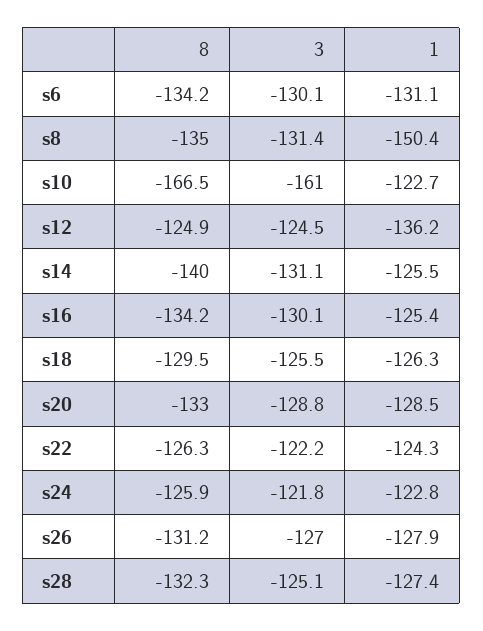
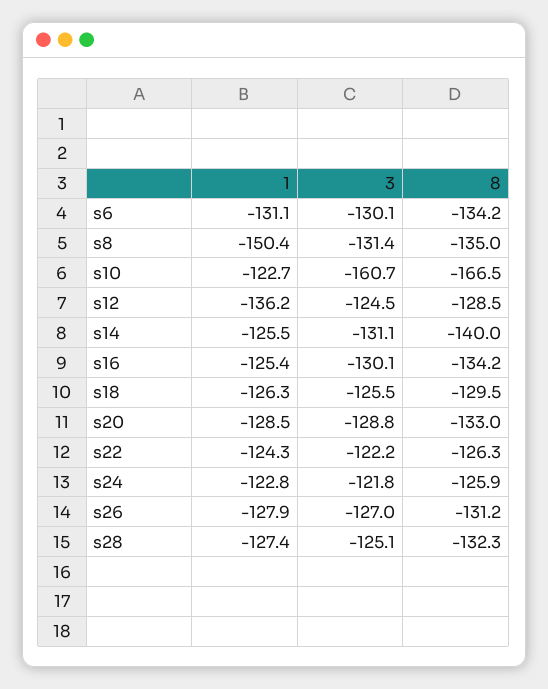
3, s10: -161 -> -160.7
8, s12: -124.9 -> -128.5

